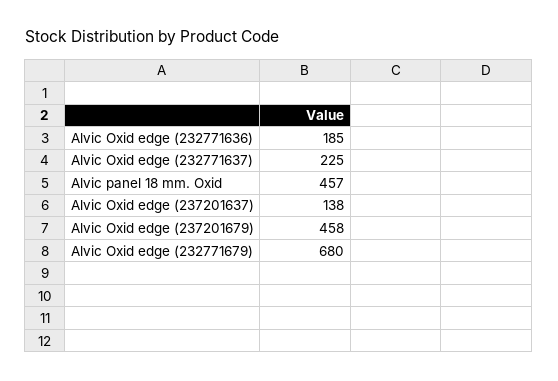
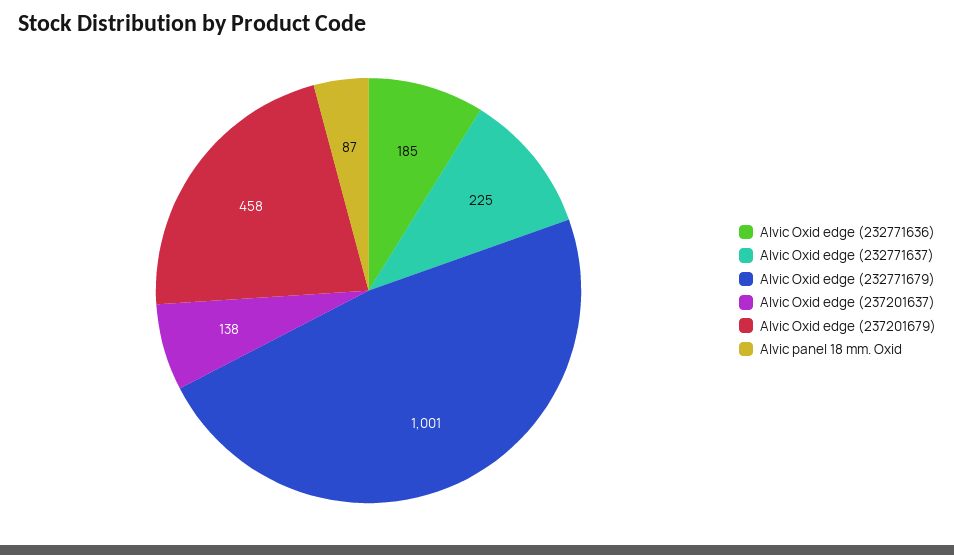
Alvic panel 18 mm. Oxid: 457 -> 87
Alvic Oxid edge (232771679): 680 -> 1001

